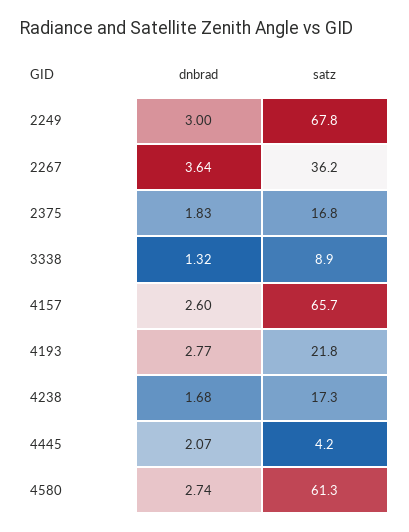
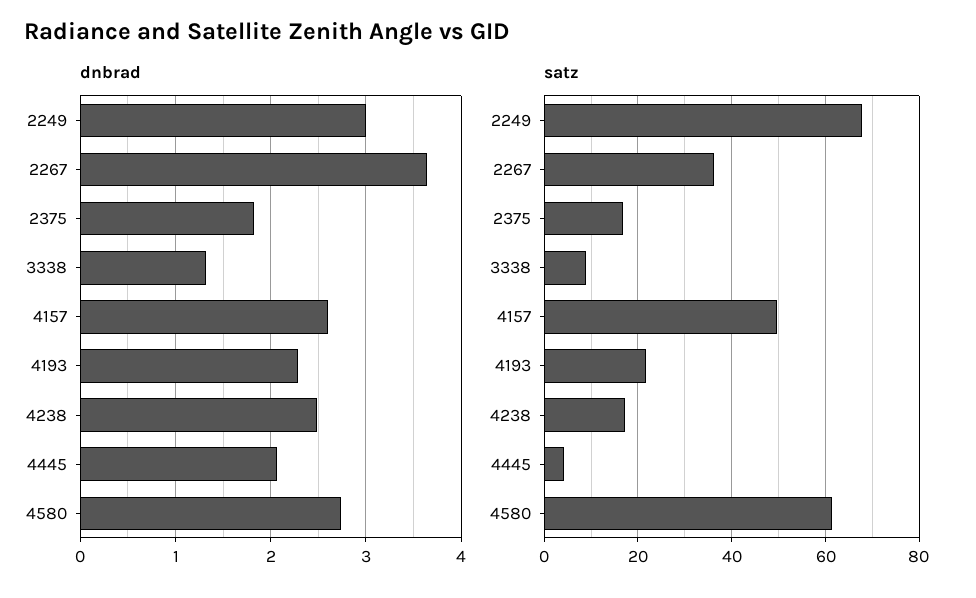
satz, 4157: 65.7 -> 50
dnbrad, 4193: 2.77 -> 2.3
dnbrad, 4238: 1.68 -> 2.5

